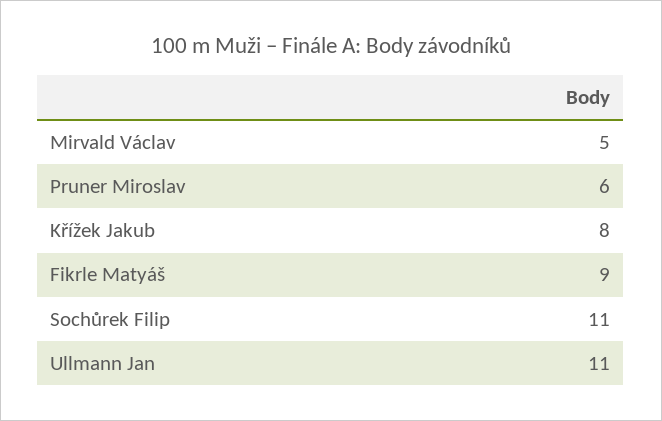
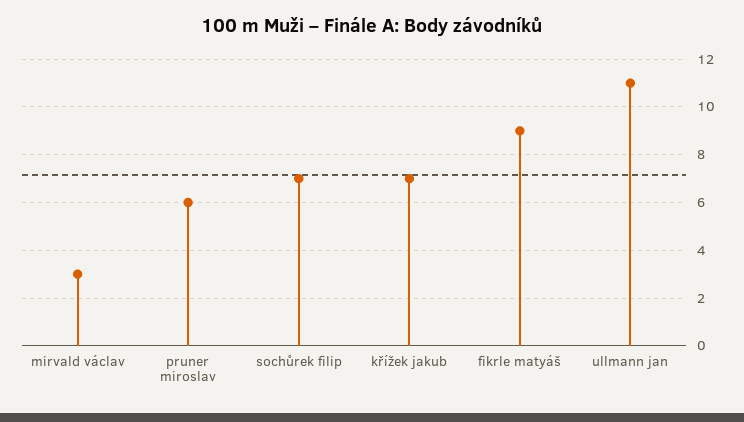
Mirvald Václav: 5 -> 3
Křížek Jakub: 8 -> 7
Sochůrek Filip: 11 -> 7

